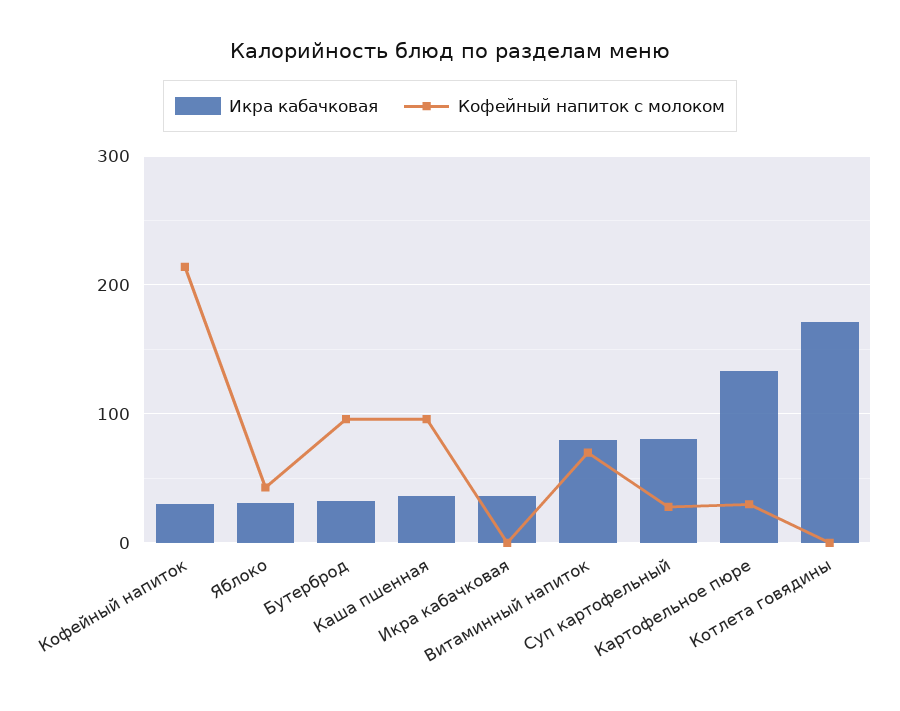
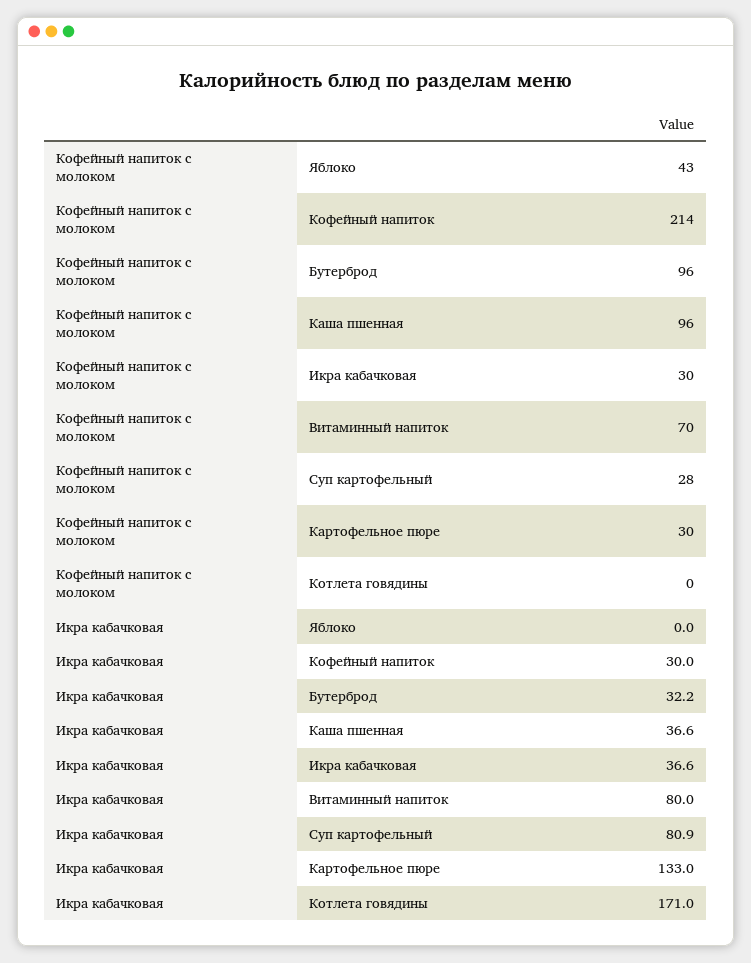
Икра кабачковая, Яблоко: 30 -> 0
Кофейный напиток с молоком, Икра кабачковая: 0 -> 30

